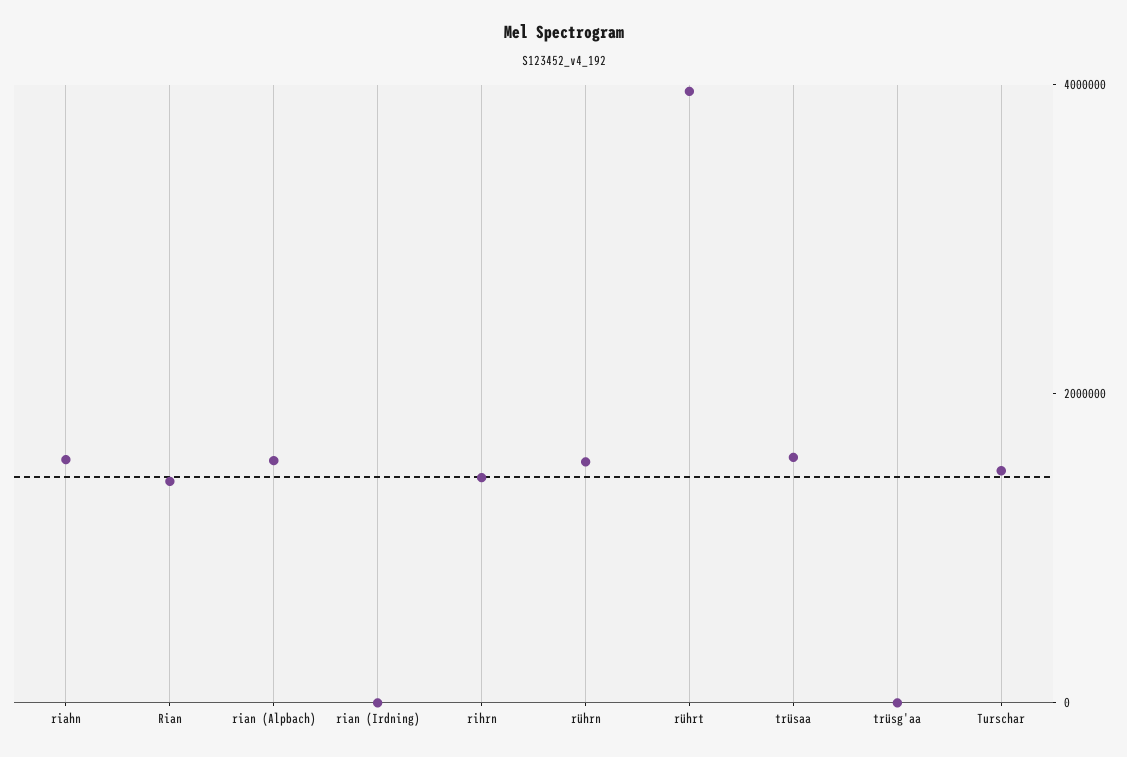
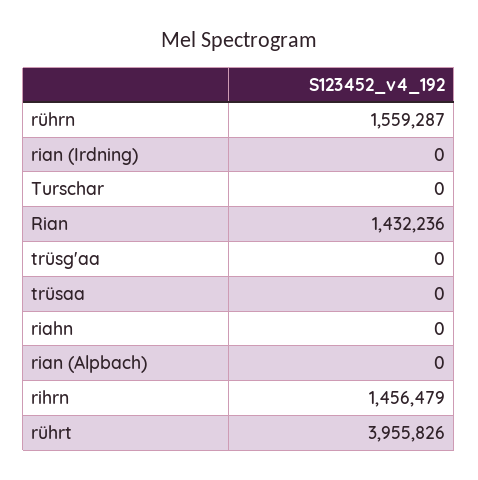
riahn: 1500000 -> 0
rian (Alpbach): 1500000 -> 0
trüsaa: 1500000 -> 0
Turschar: 1500000 -> 0

